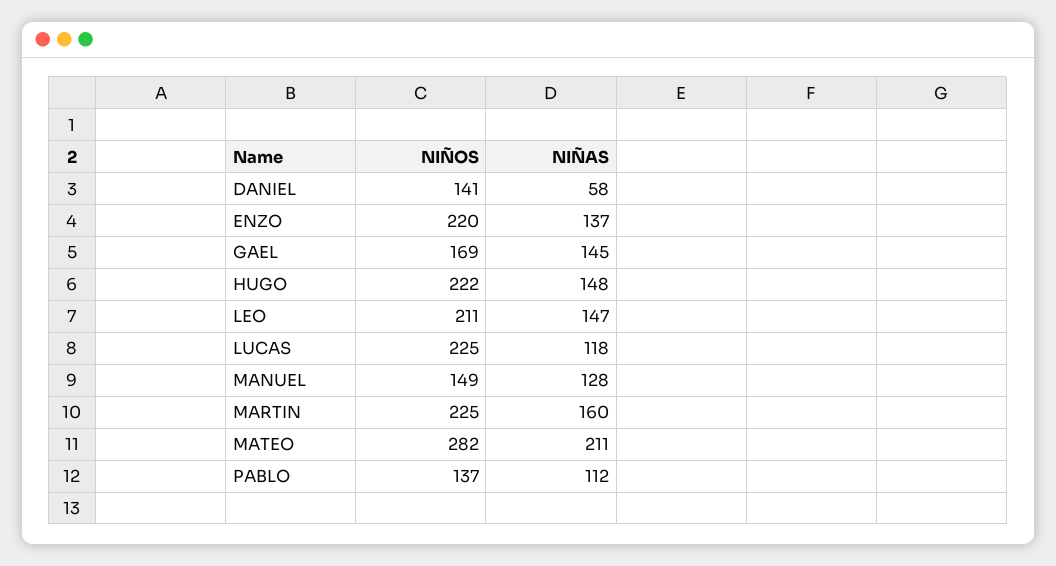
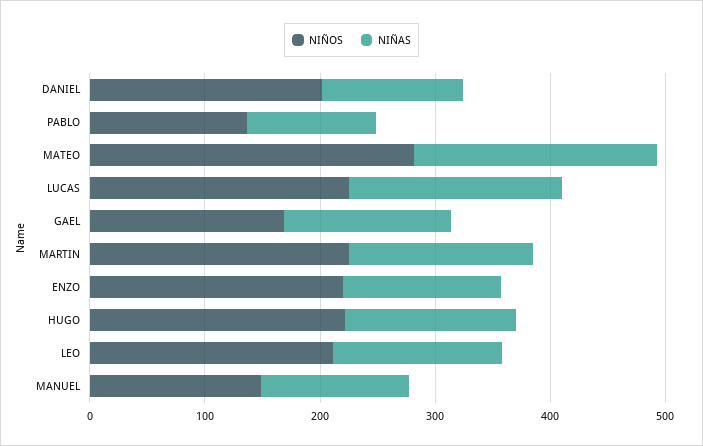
NIÑOS, DANIEL: 141 -> 200
NIÑAS, DANIEL: 58 -> 120
NIÑAS, LUCAS: 118 -> 180

